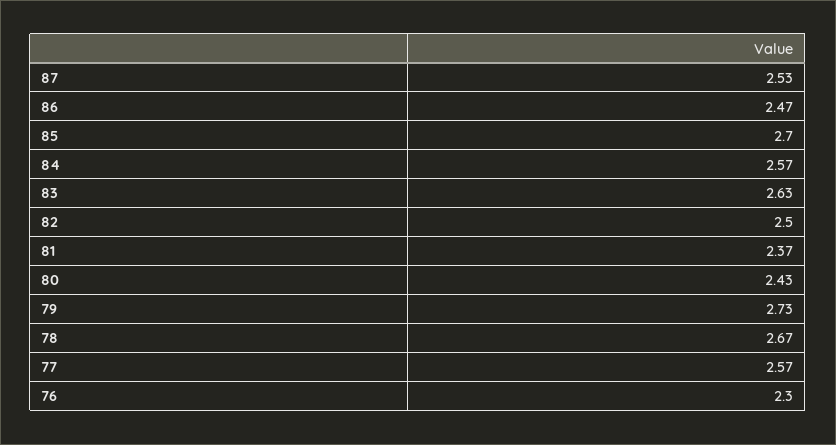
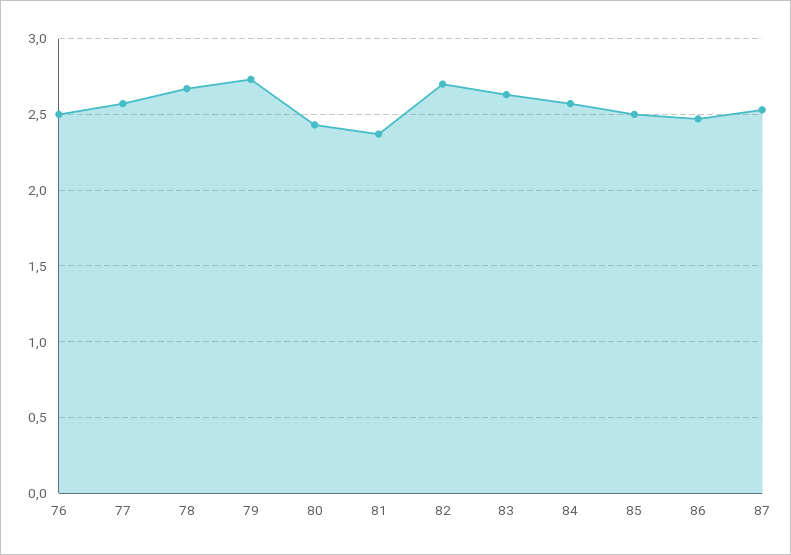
85: 2.7 -> 2.5
82: 2.5 -> 2.7
76: 2.3 -> 2.5

